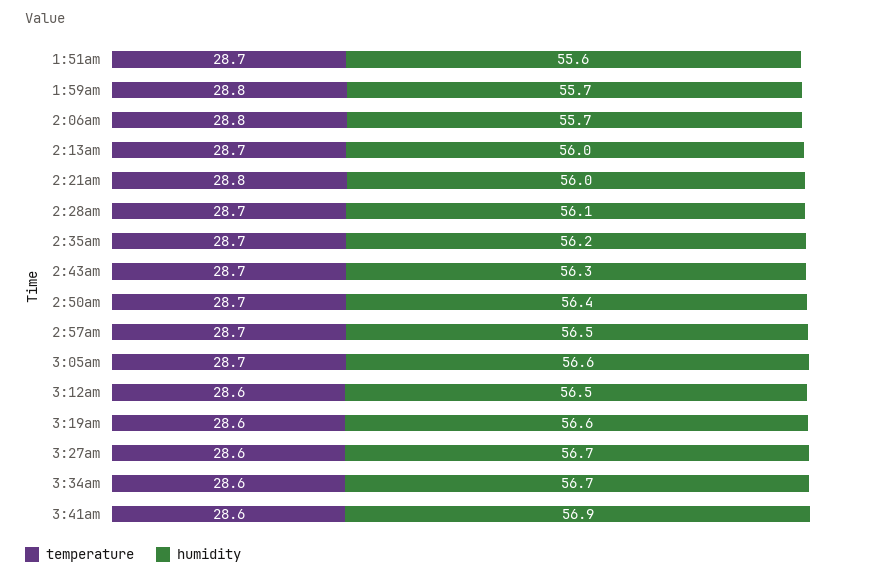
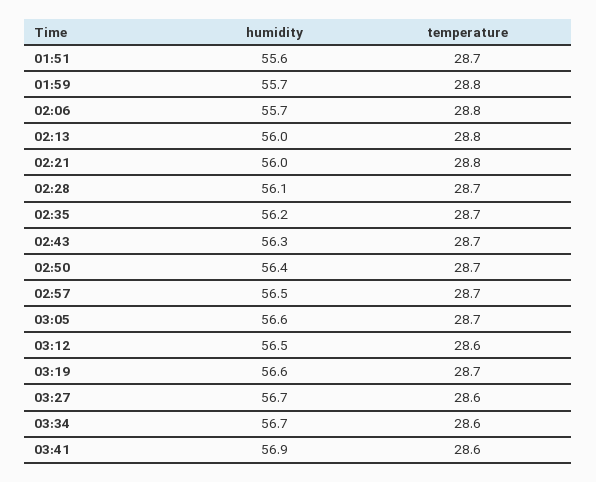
temperature, 2:13am: 28.7 -> 28.8
temperature, 3:19am: 28.6 -> 28.7

